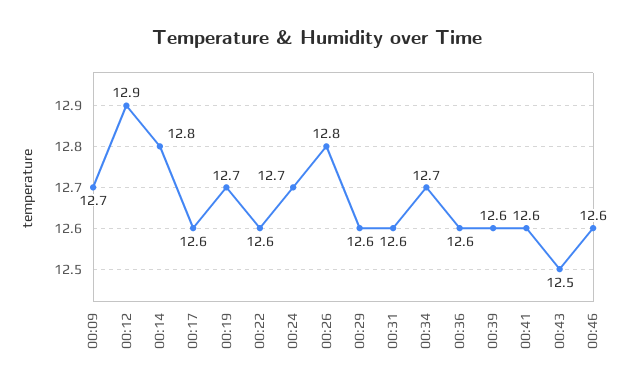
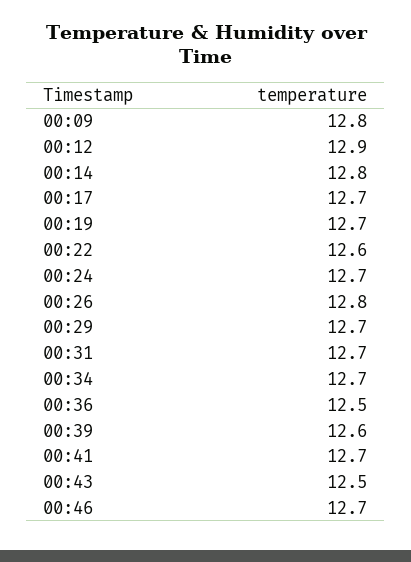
00:09: 12.7 -> 12.8
00:17: 12.6 -> 12.7
00:29: 12.6 -> 12.7
00:31: 12.6 -> 12.7
00:36: 12.6 -> 12.5
00:41: 12.6 -> 12.7
00:46: 12.6 -> 12.7

